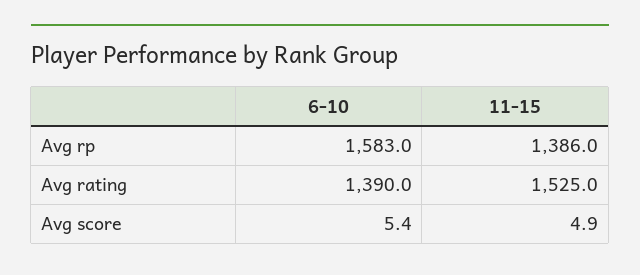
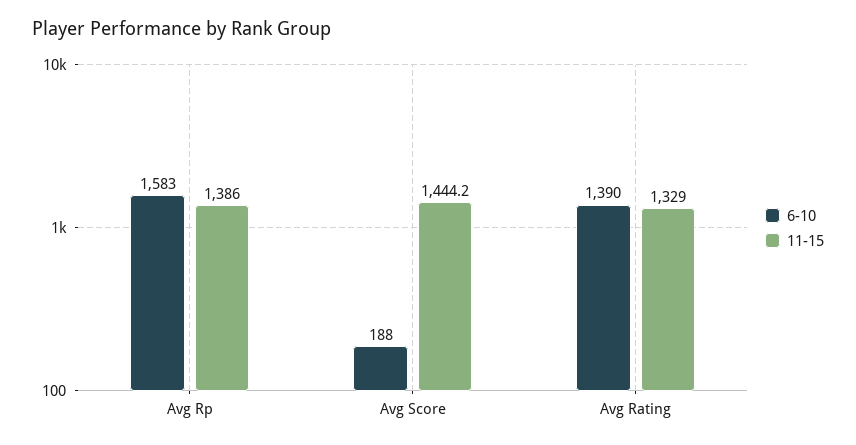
11-15, Avg rating: 1525 -> 1329
6-10, Avg score: 5.4 -> 188
11-15, Avg score: 4.9 -> 1444.2

